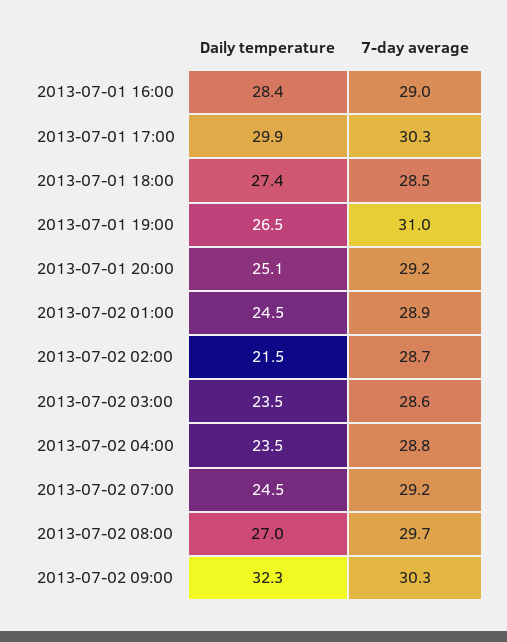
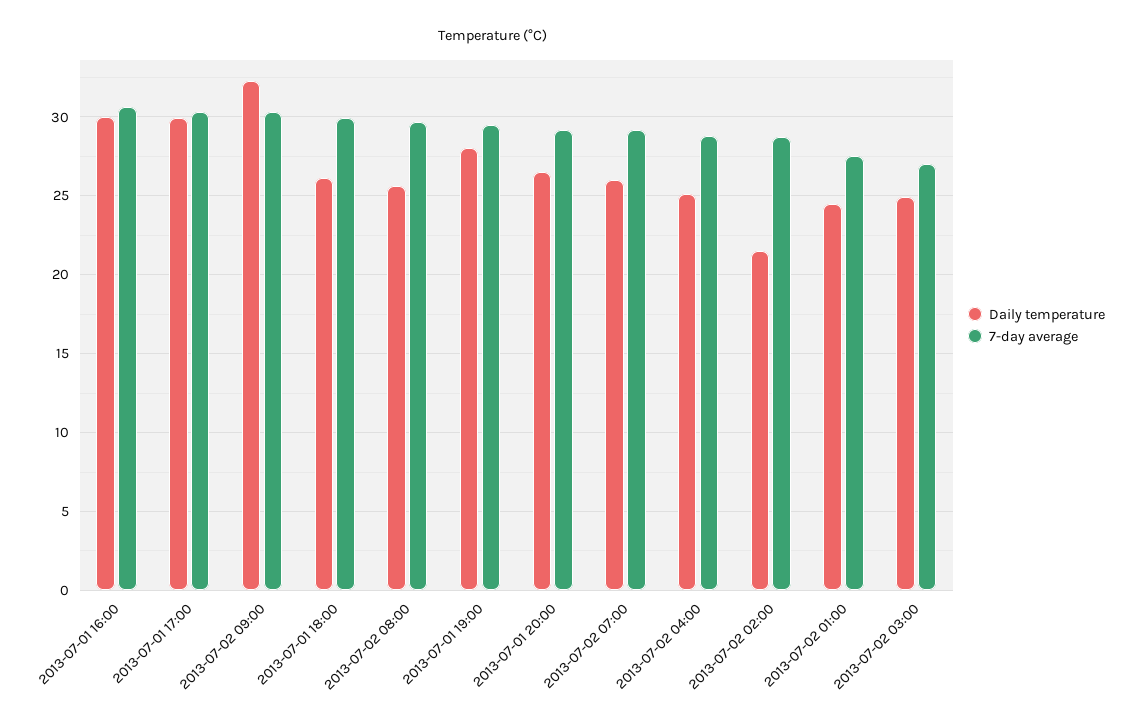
Daily temperature, 2013-07-01 16:00: 28.4 -> 30
7-day average, 2013-07-01 16:00: 29 -> 30.5
Daily temperature, 2013-07-01 18:00: 27.4 -> 26
7-day average, 2013-07-01 18:00: 28.5 -> 30
Daily temperature, 2013-07-01 19:00: 26.5 -> 28
7-day average, 2013-07-01 19:00: 31 -> 29.5
Daily temperature, 2013-07-01 20:00: 25.1 -> 26.5
7-day average, 2013-07-02 01:00: 28.9 -> 27.5
Daily temperature, 2013-07-02 03:00: 23.5 -> 25
7-day average, 2013-07-02 03:00: 28.6 -> 27
Daily temperature, 2013-07-02 04:00: 23.5 -> 25
Daily temperature, 2013-07-02 07:00: 24.5 -> 26
Daily temperature, 2013-07-02 08:00: 27 -> 25.5

